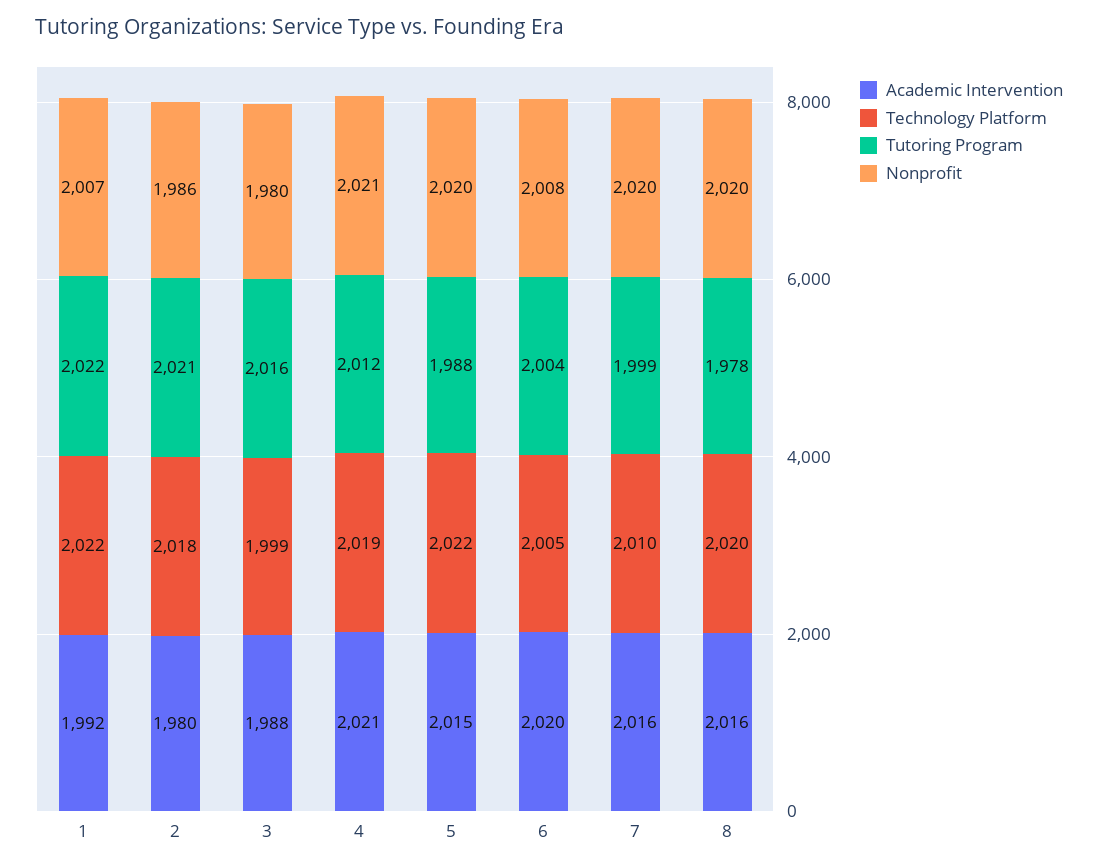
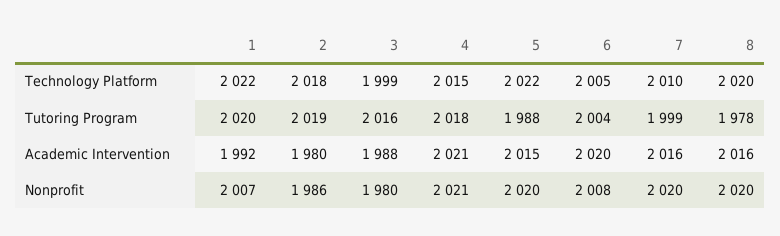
Tutoring Program, 1: 2022 -> 2020
Tutoring Program, 2: 2021 -> 2019
Technology Platform, 4: 2019 -> 2015
Tutoring Program, 4: 2012 -> 2018

